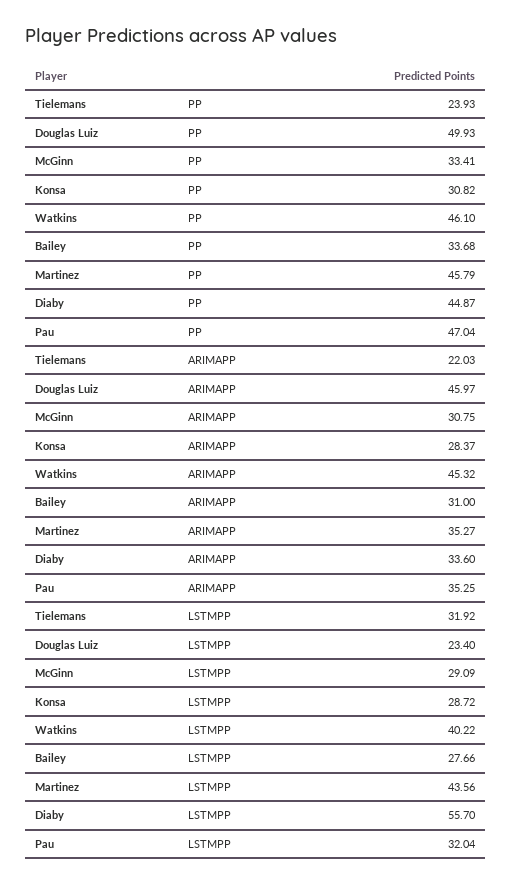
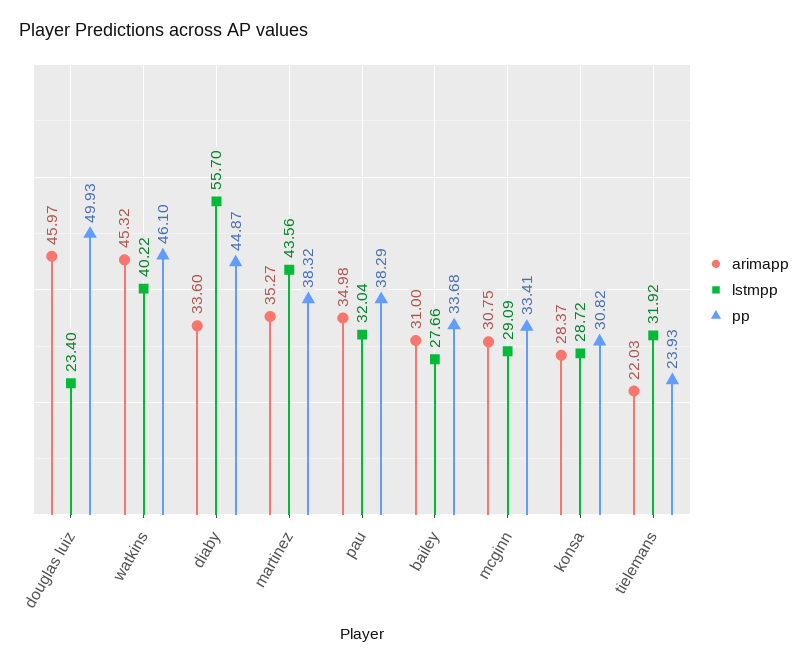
PP, Martinez: 45.79 -> 38.32
PP, Pau: 47.04 -> 38.29
ARIMAPP, Pau: 35.25 -> 34.98

